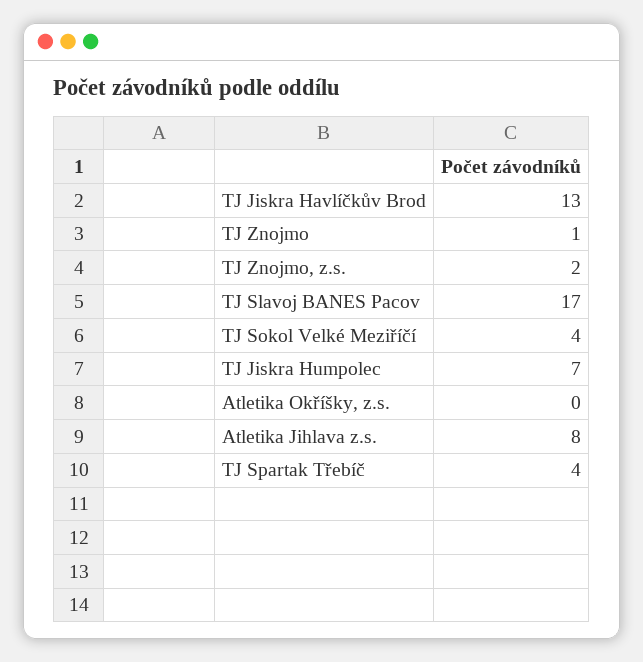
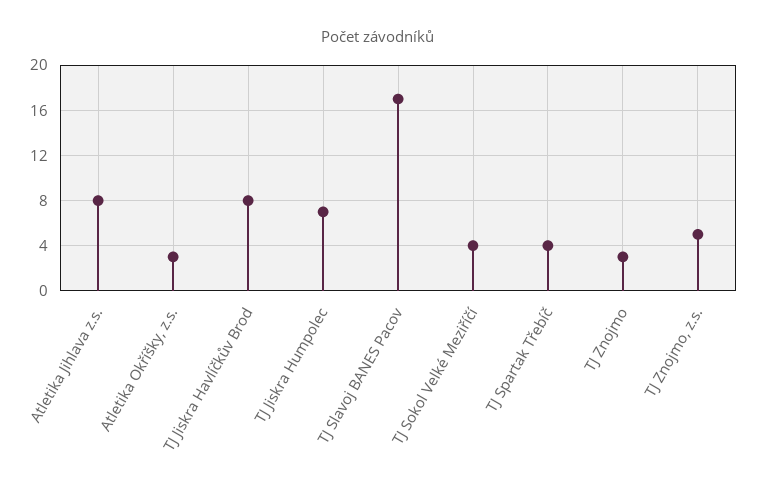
TJ Jiskra Havlíčkův Brod: 13 -> 8
TJ Znojmo: 1 -> 3
TJ Znojmo, z.s.: 2 -> 5
Atletika Okříšky, z.s.: 0 -> 3

